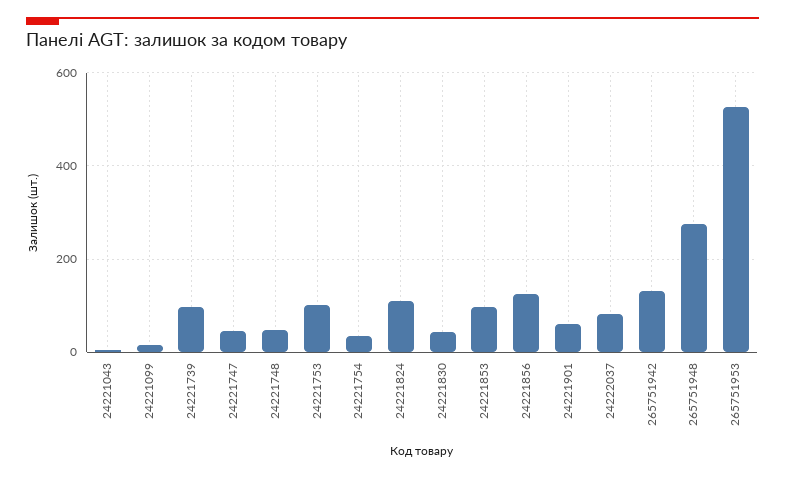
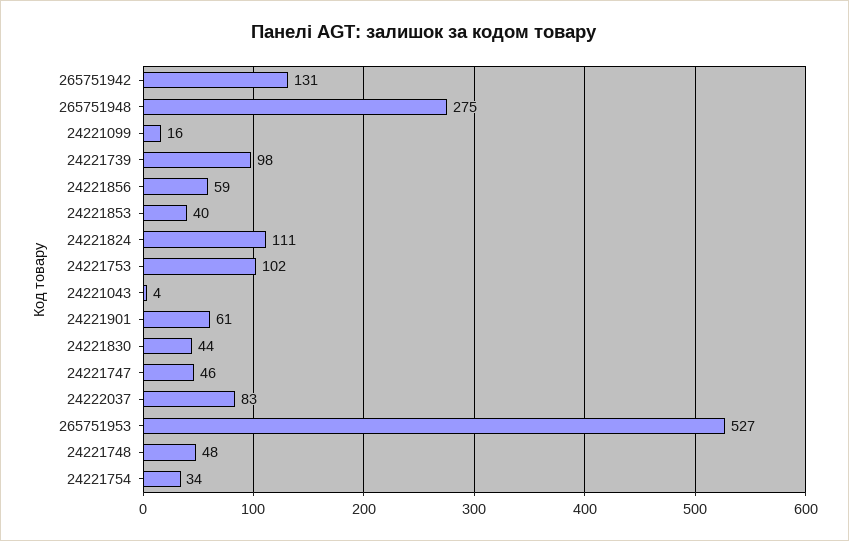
24221853: 100 -> 40
24221856: 120 -> 59

